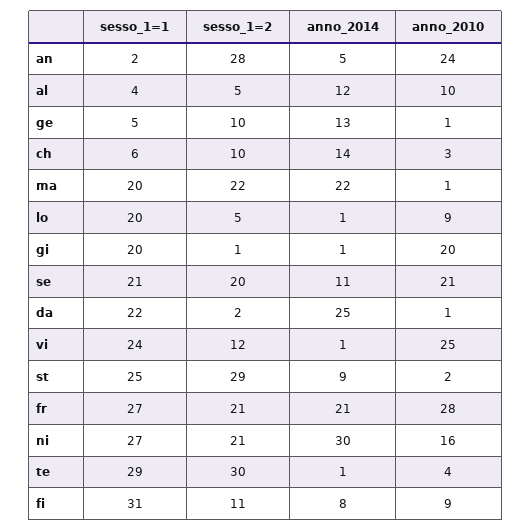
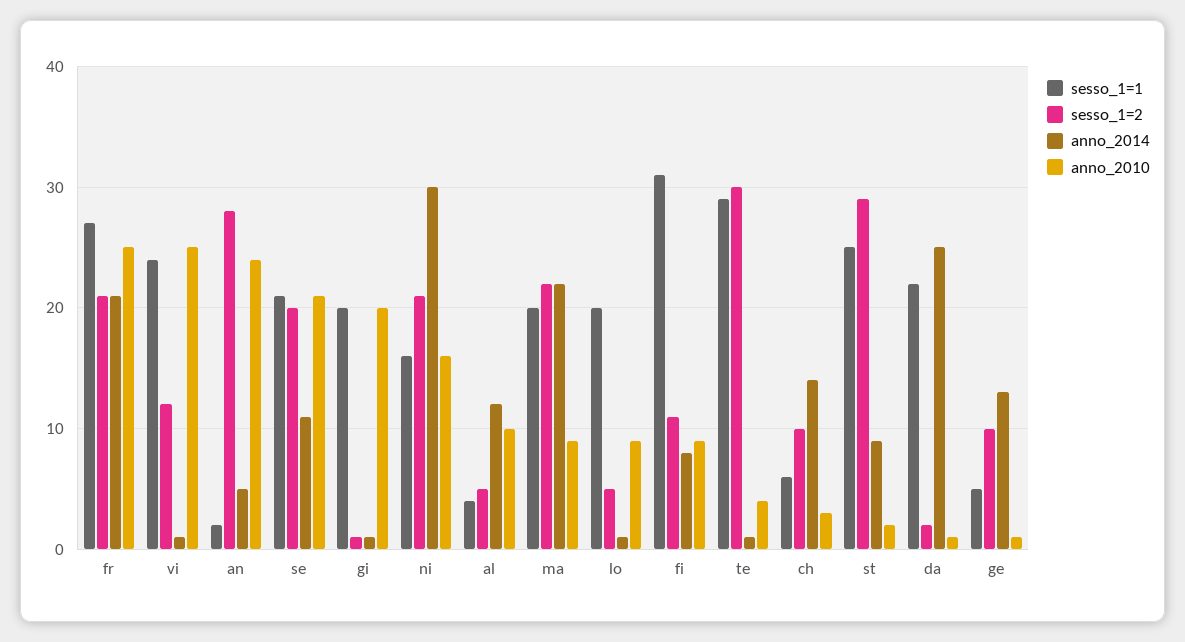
anno_2010, ma: 1 -> 9
anno_2010, fr: 28 -> 25
sesso_1=1, ni: 27 -> 16

